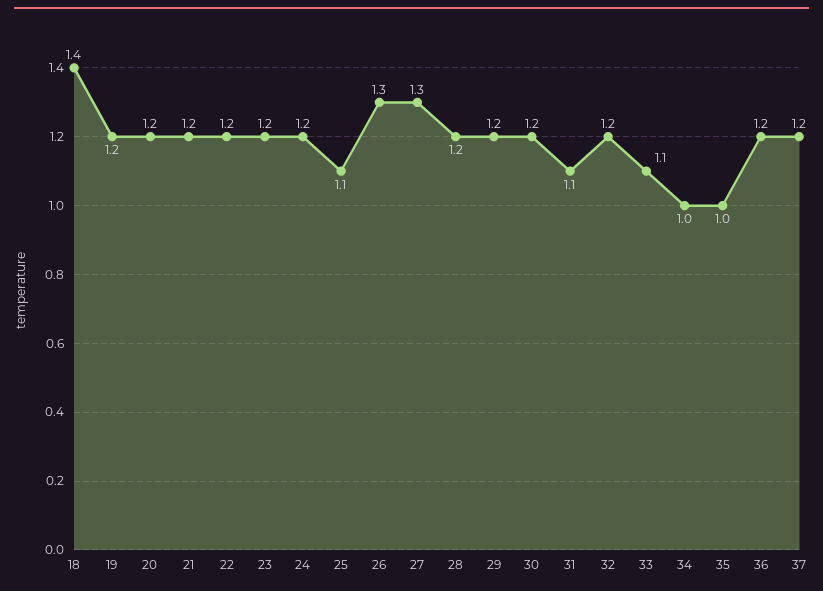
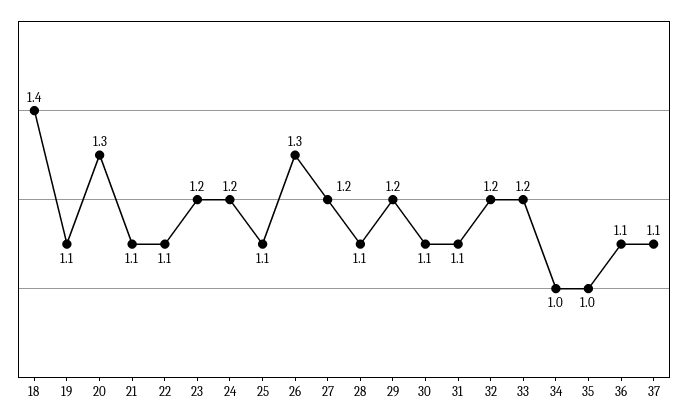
19: 1.2 -> 1.1
20: 1.2 -> 1.3
21: 1.2 -> 1.1
22: 1.2 -> 1.1
27: 1.3 -> 1.2
28: 1.2 -> 1.1
30: 1.2 -> 1.1
33: 1.1 -> 1.2
36: 1.2 -> 1.1
37: 1.2 -> 1.1

